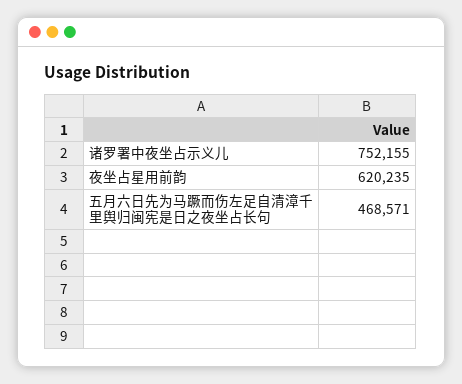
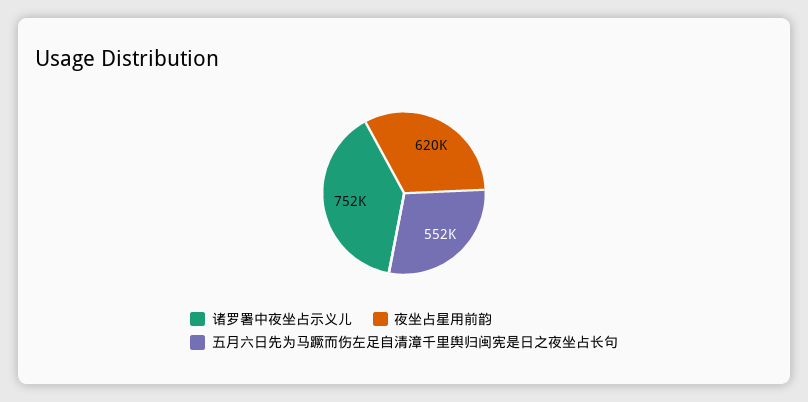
五月六日先为马蹶而伤左足自清漳千里舆归闽宪是日之夜坐占长句: 468571 -> 552000

